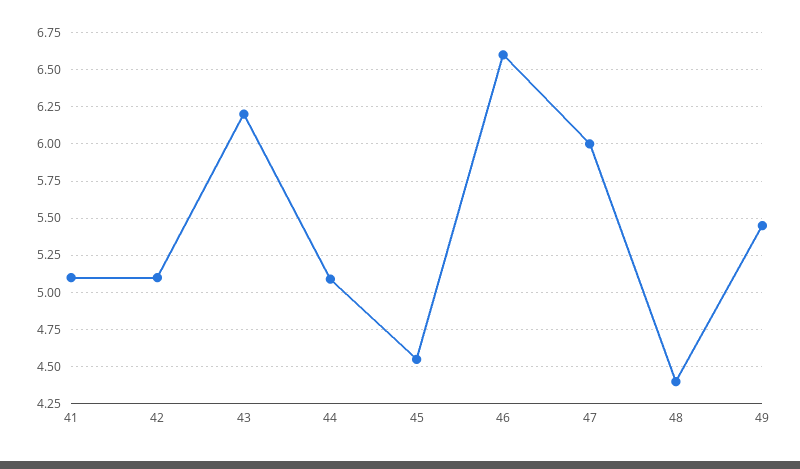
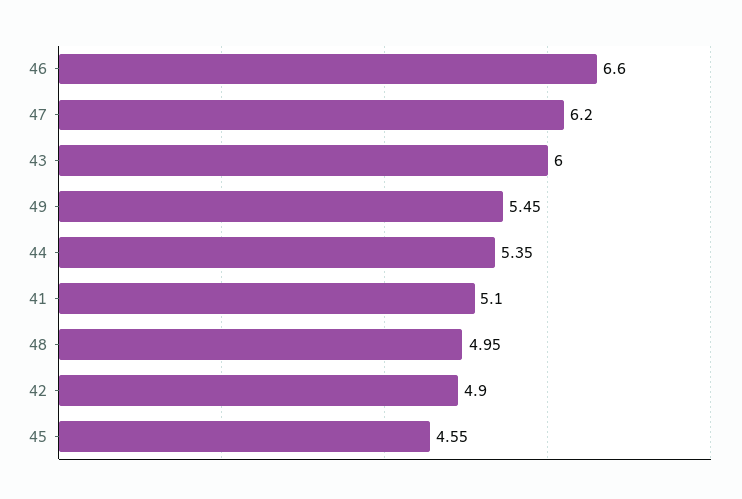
42: 5.1 -> 4.9
43: 6.2 -> 6
44: 5.1 -> 5.35
47: 6 -> 6.2
48: 4.4 -> 4.95

